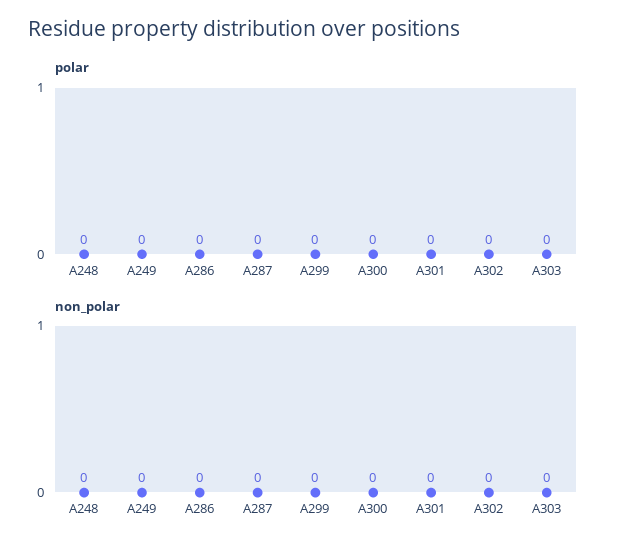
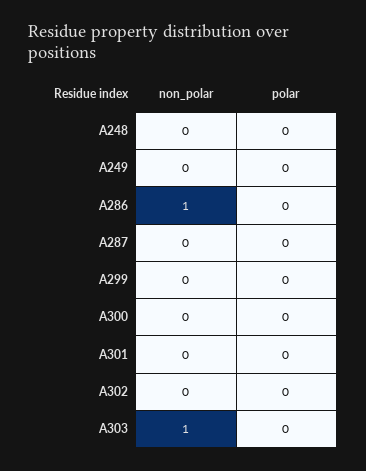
non_polar, A286: 0 -> 1
non_polar, A303: 0 -> 1

